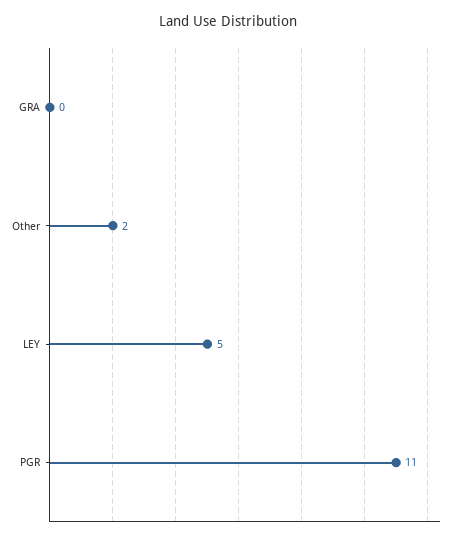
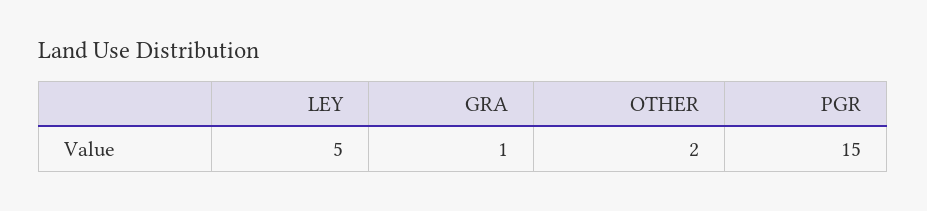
GRA: 0 -> 1
PGR: 11 -> 15

